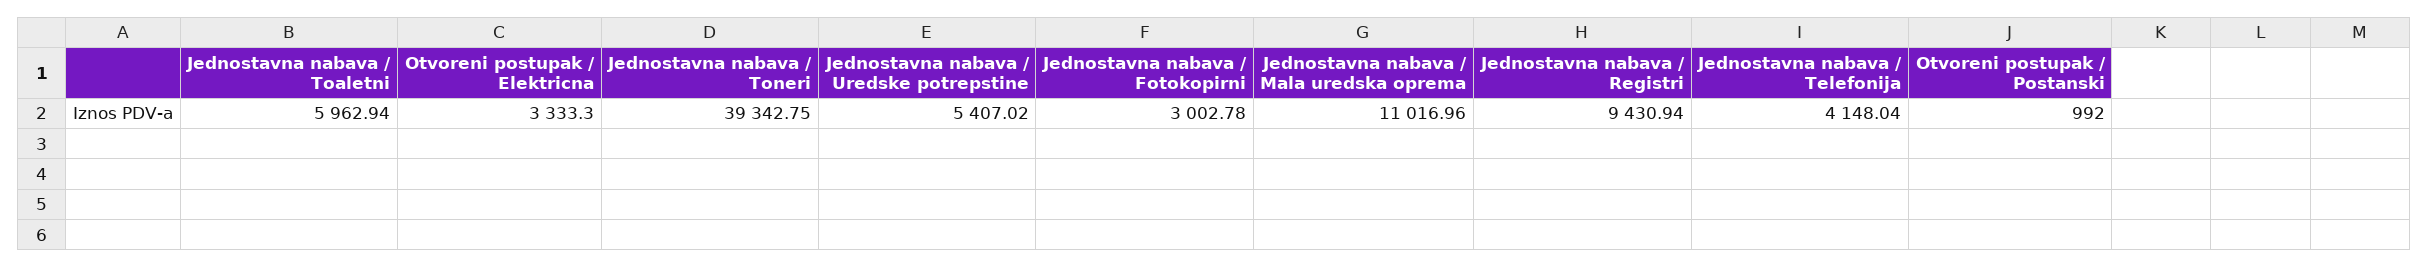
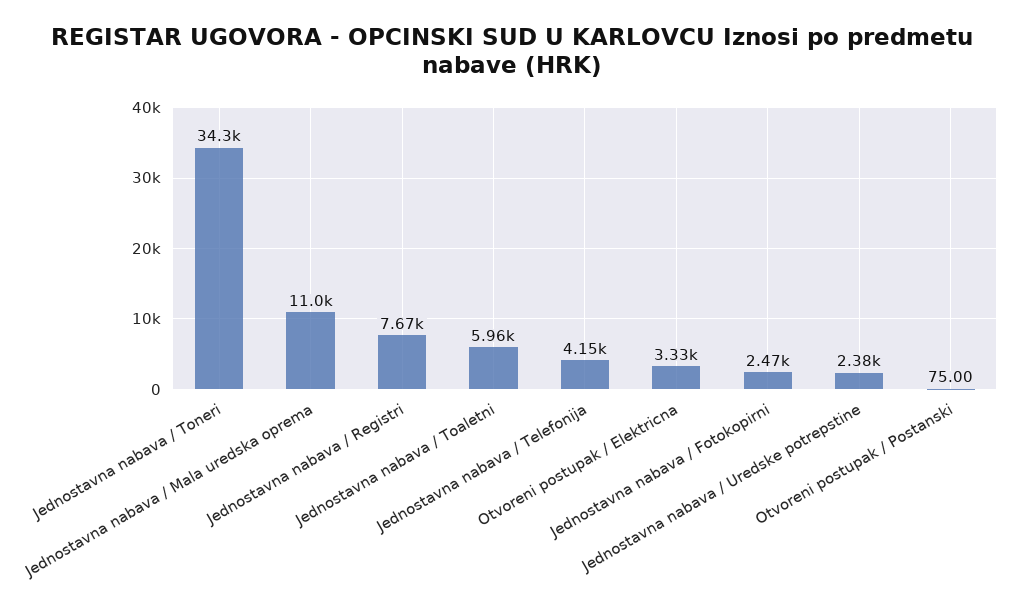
Jednostavna nabava / Toneri: 39342.75 -> 34300
Jednostavna nabava / Uredske potrepstine: 5407.02 -> 2380
Jednostavna nabava / Fotokopirni: 3002.78 -> 2470
Jednostavna nabava / Registri: 9430.94 -> 7670
Otvoreni postupak / Postanski: 992 -> 75

